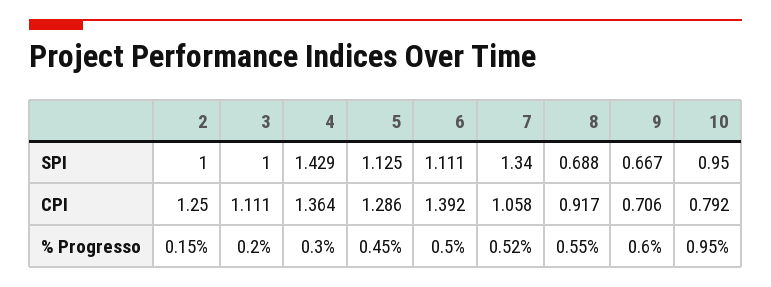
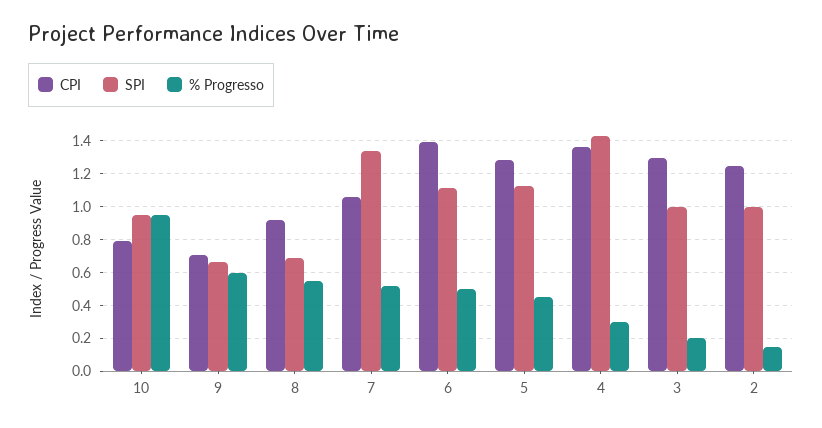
CPI, 3: 1.111 -> 1.3

